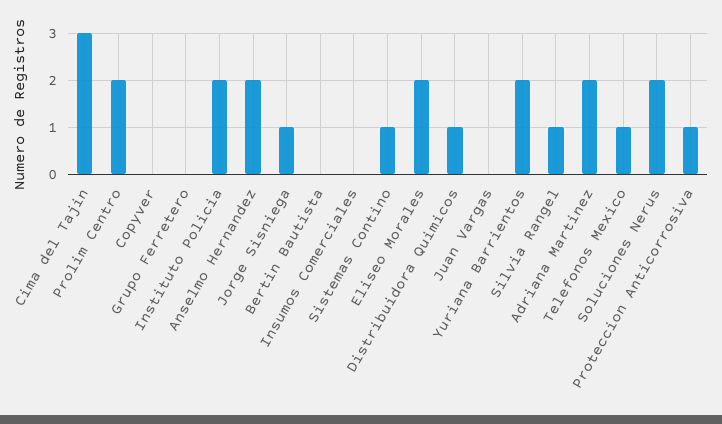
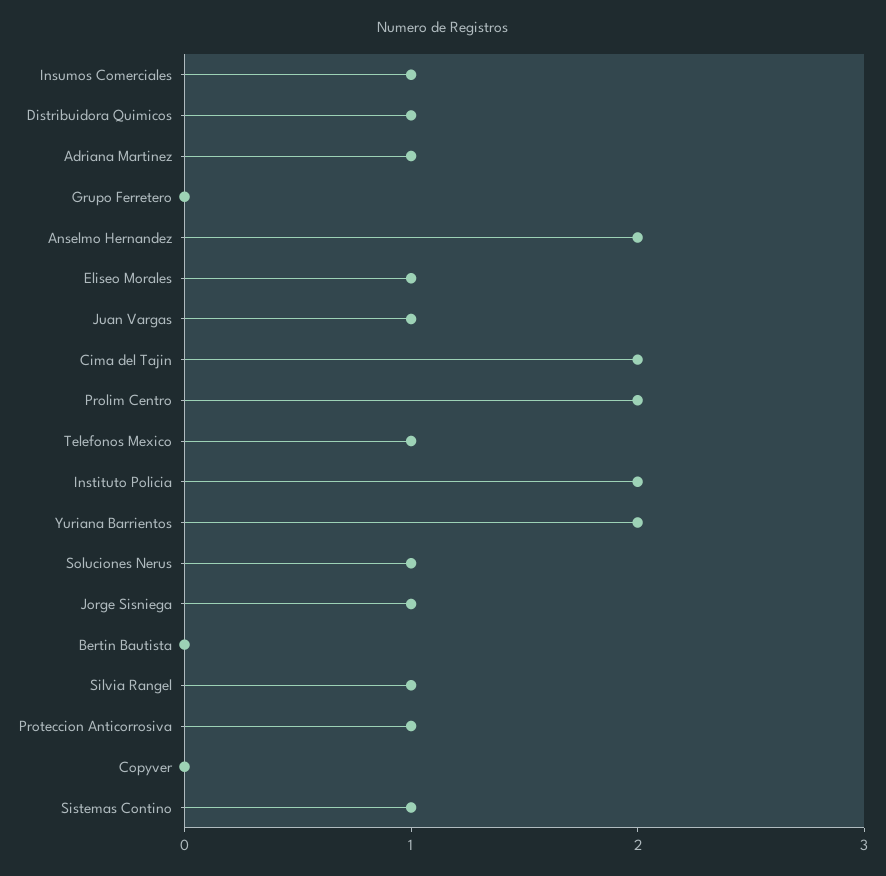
Cima del Tajin: 3 -> 2
Insumos Comerciales: 0 -> 1
Eliseo Morales: 2 -> 1
Juan Vargas: 0 -> 1
Adriana Martinez: 2 -> 1
Soluciones Nerus: 2 -> 1

